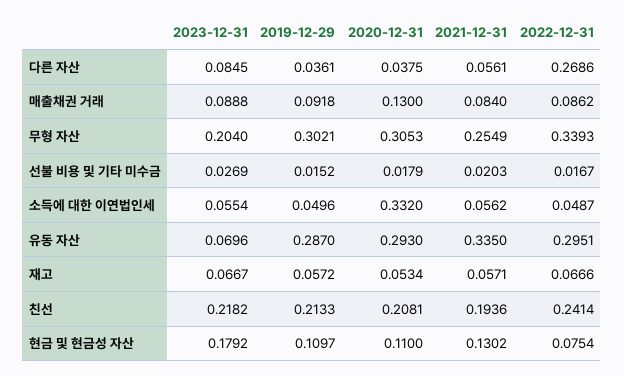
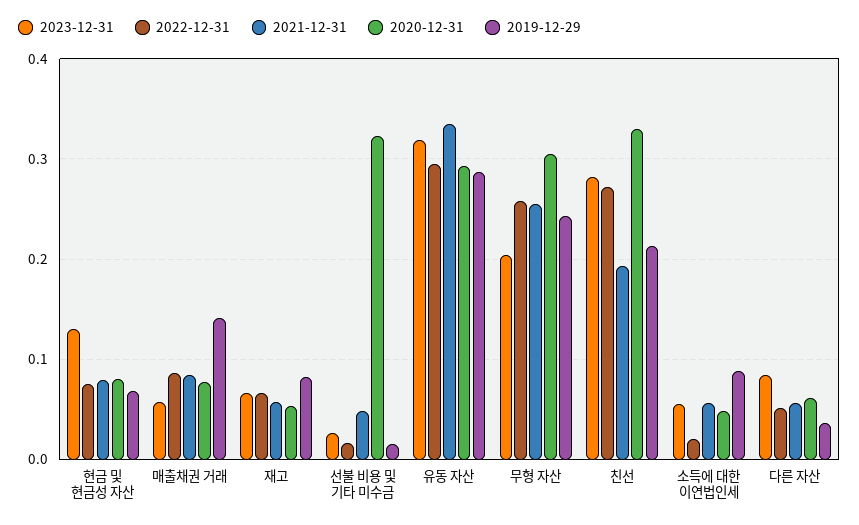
2020-12-31, 다른 자산: 0.0375 -> 0.06
2022-12-31, 다른 자산: 0.2686 -> 0.05
2023-12-31, 매출채권 거래: 0.0888 -> 0.06
2019-12-29, 매출채권 거래: 0.0918 -> 0.14
2020-12-31, 매출채권 거래: 0.13 -> 0.08
2019-12-29, 무형 자산: 0.3021 -> 0.24
2022-12-31, 무형 자산: 0.3393 -> 0.26
2020-12-31, 선불 비용 및 기타 미수금: 0.0179 -> 0.32
2021-12-31, 선불 비용 및 기타 미수금: 0.0203 -> 0.05
2019-12-29, 소득에 대한 이연법인세: 0.0496 -> 0.09
2020-12-31, 소득에 대한 이연법인세: 0.332 -> 0.05
2022-12-31, 소득에 대한 이연법인세: 0.0487 -> 0.02
2023-12-31, 유동 자산: 0.0696 -> 0.32
2019-12-29, 재고: 0.0572 -> 0.08
2023-12-31, 친선: 0.2182 -> 0.28
2020-12-31, 친선: 0.2081 -> 0.33
2022-12-31, 친선: 0.2414 -> 0.27
2023-12-31, 현금 및 현금성 자산: 0.1792 -> 0.13
2019-12-29, 현금 및 현금성 자산: 0.1097 -> 0.07
2020-12-31, 현금 및 현금성 자산: 0.11 -> 0.08
2021-12-31, 현금 및 현금성 자산: 0.1302 -> 0.08

